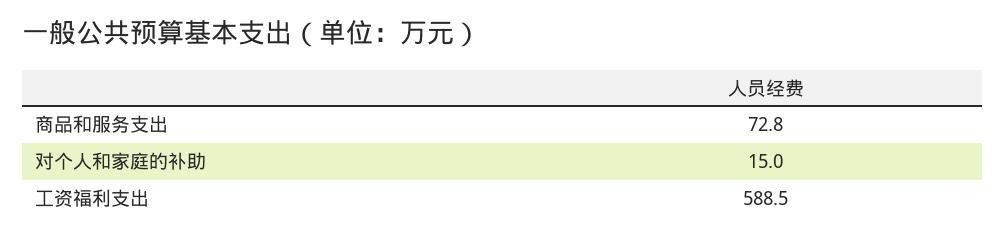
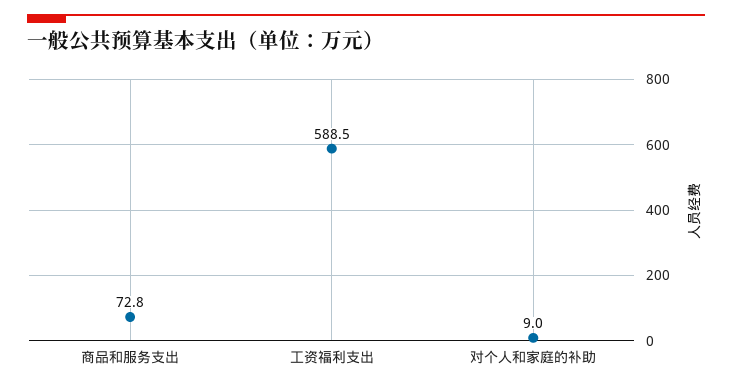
对个人和家庭的补助: 15 -> 9

